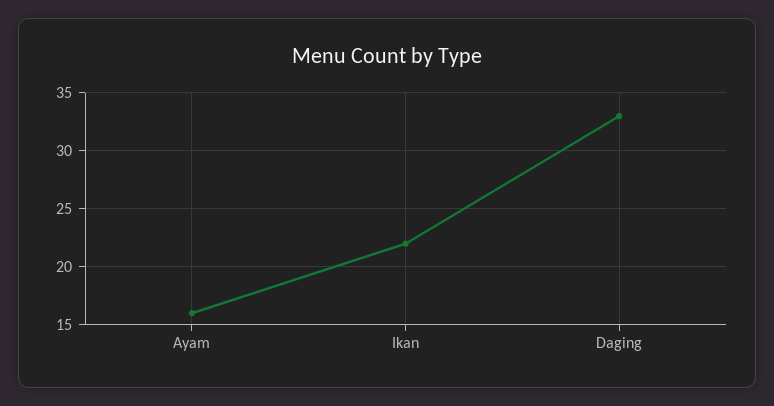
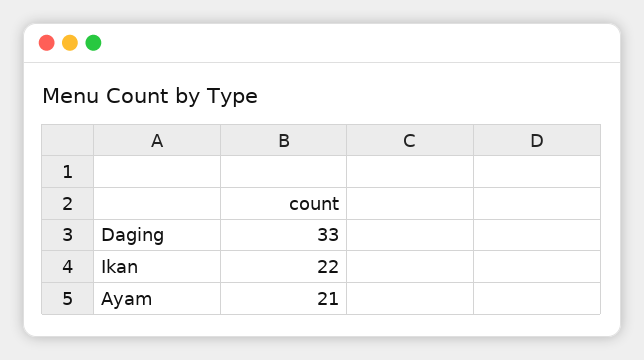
Ayam: 16 -> 21

